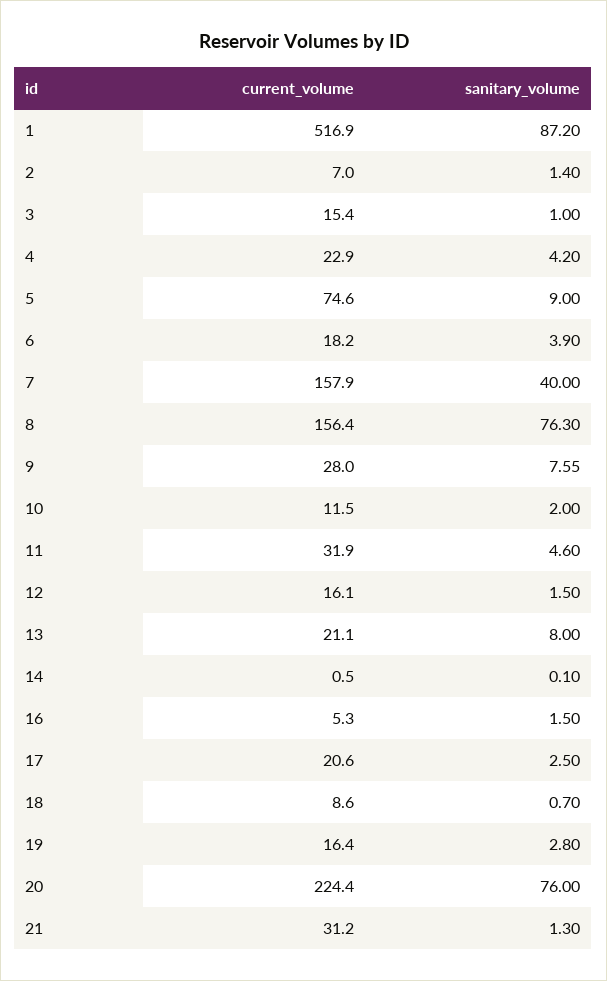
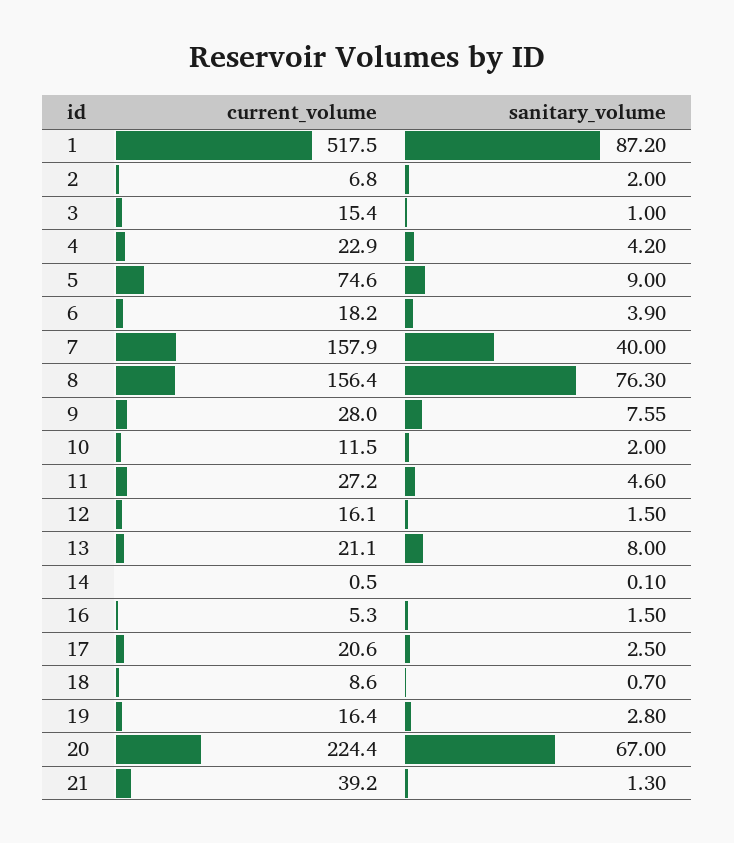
current_volume, 1: 516.9 -> 517.5
current_volume, 2: 7 -> 6.8
sanitary_volume, 2: 1.4 -> 2
current_volume, 11: 31.9 -> 27.2
sanitary_volume, 20: 76 -> 67
current_volume, 21: 31.2 -> 39.2

